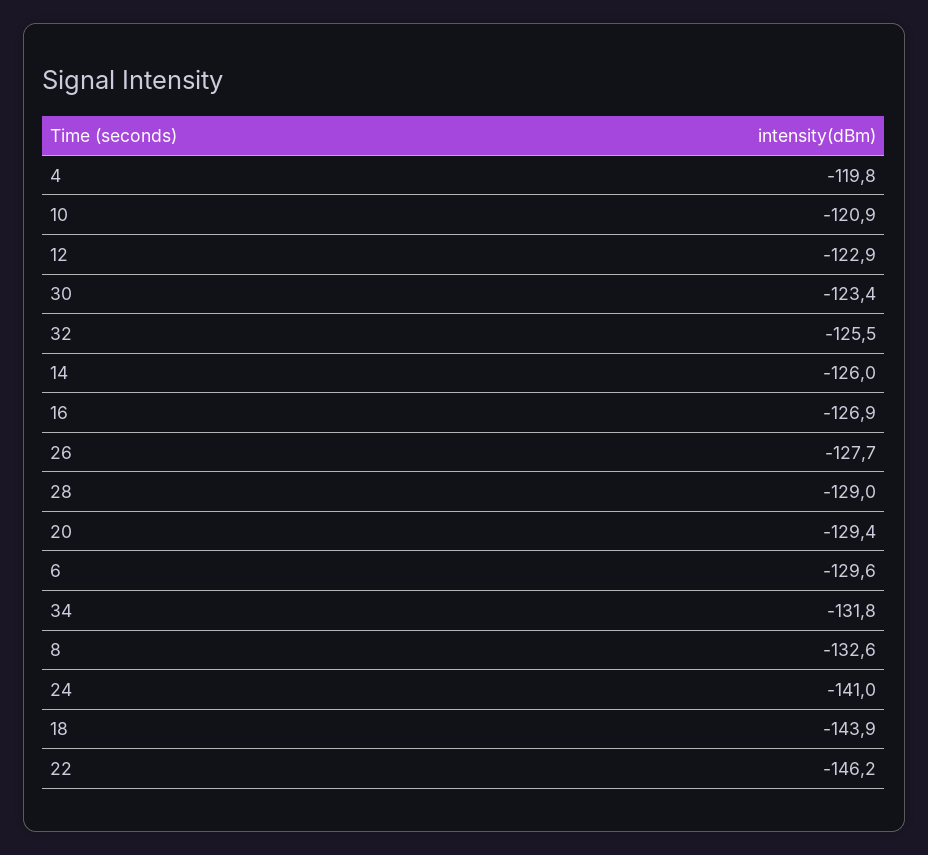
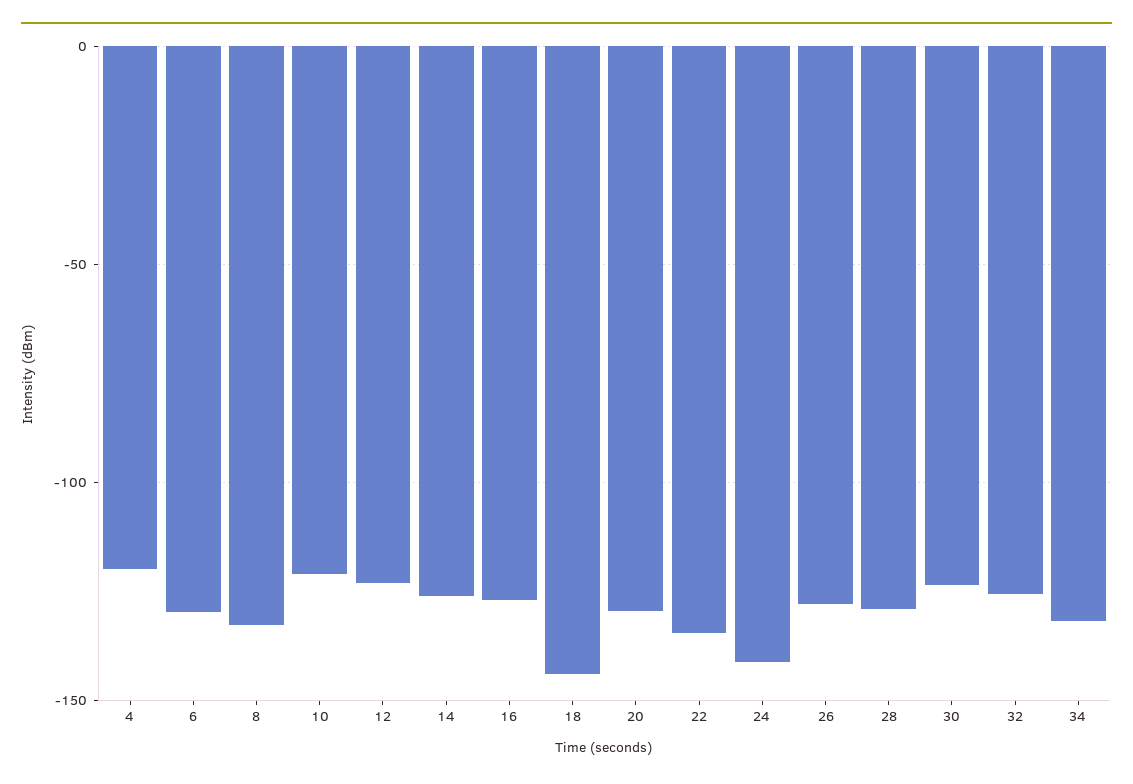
22: -146.2 -> -135

